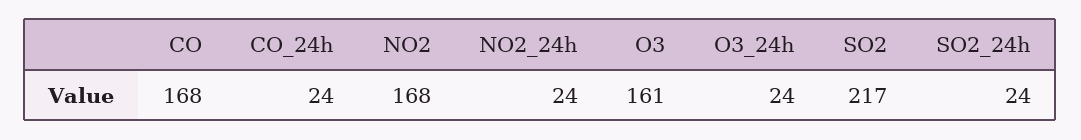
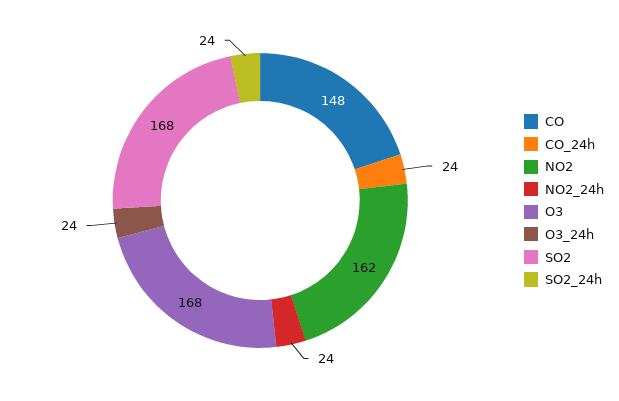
CO: 168 -> 148
NO2: 168 -> 162
O3: 161 -> 168
SO2: 217 -> 168

